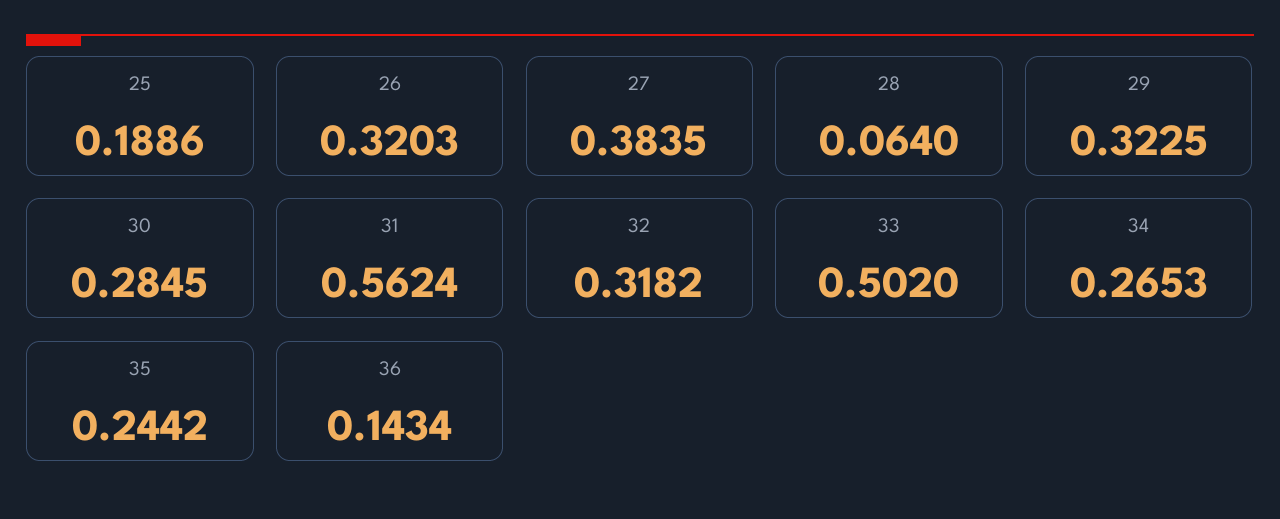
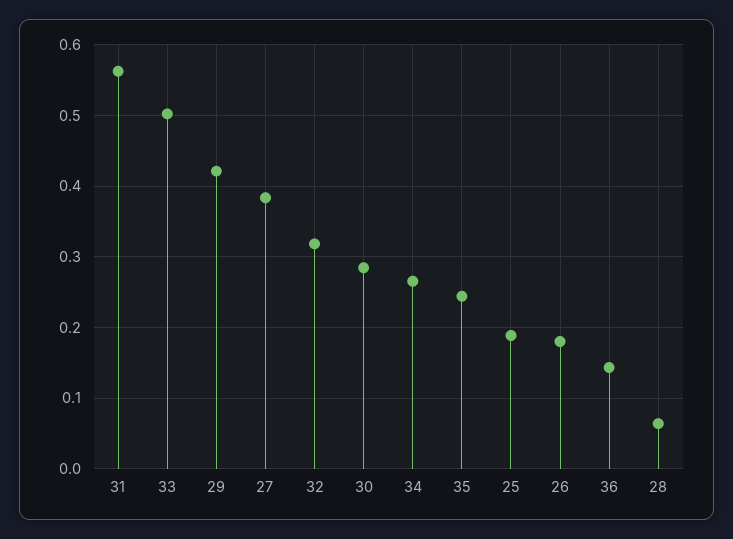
26: 0.3203 -> 0.18
29: 0.3225 -> 0.42

